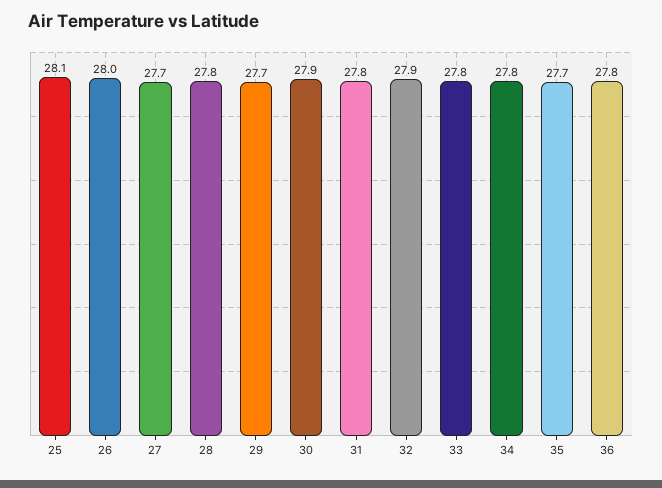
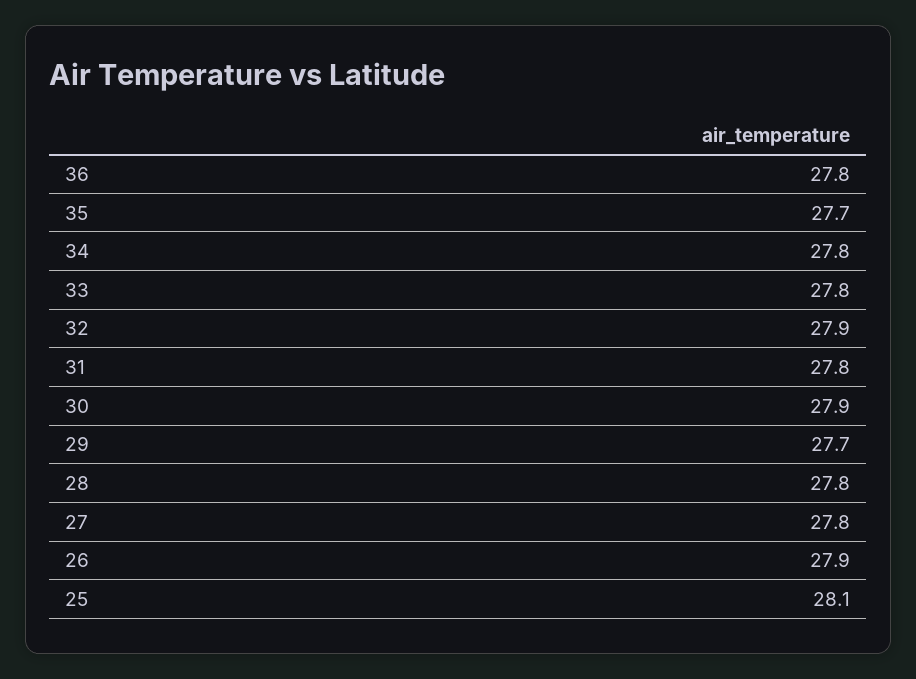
26: 28 -> 27.9
27: 27.7 -> 27.8

